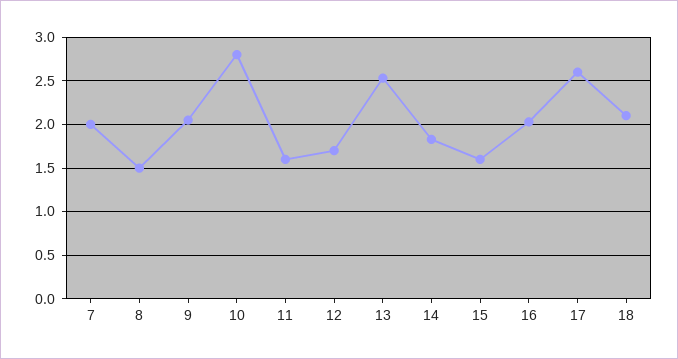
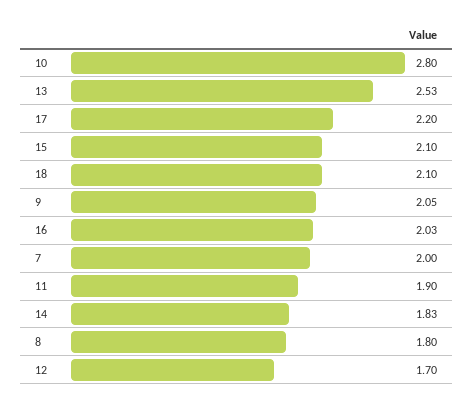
8: 1.5 -> 1.8
11: 1.6 -> 1.9
15: 1.6 -> 2.1
17: 2.6 -> 2.2

